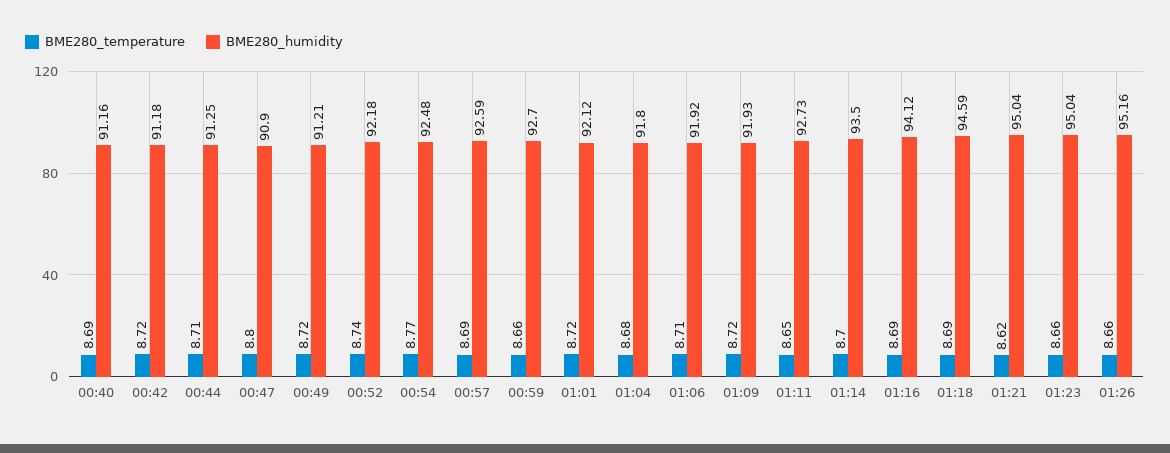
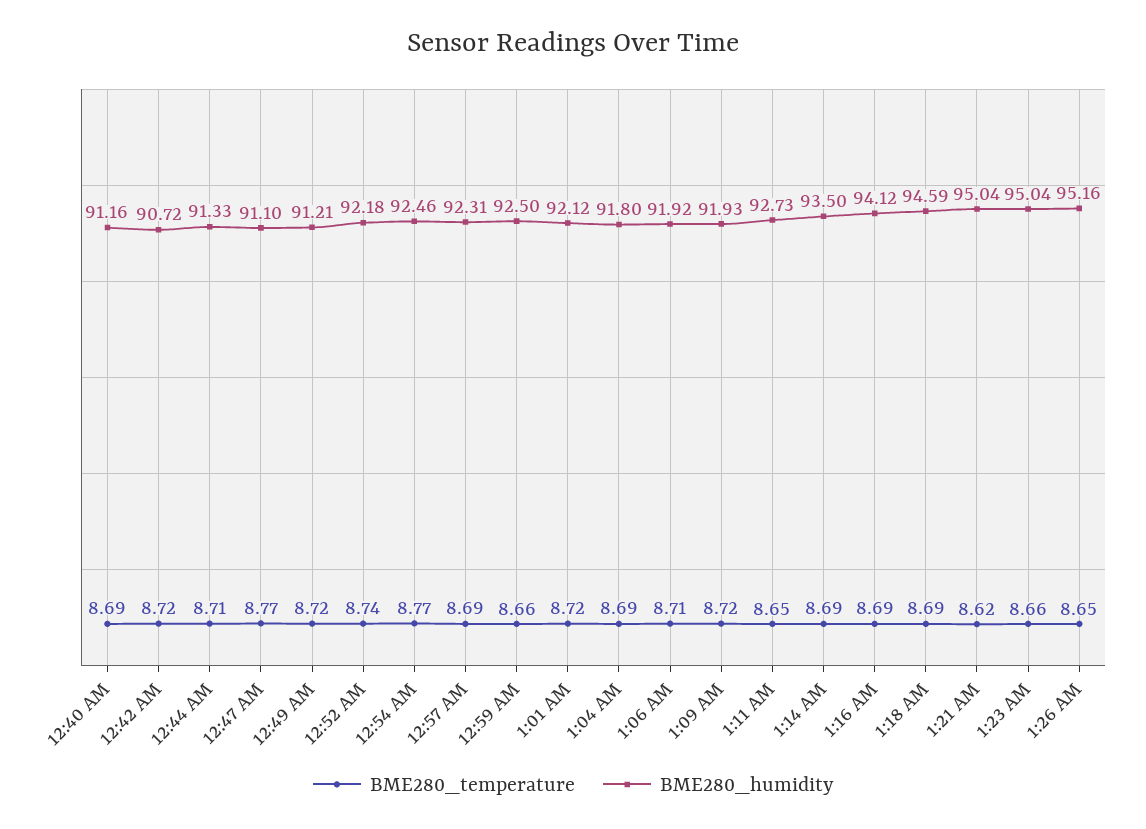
BME280_humidity, 00:42: 91.18 -> 90.72
BME280_humidity, 00:44: 91.25 -> 91.33
BME280_temperature, 00:47: 8.8 -> 8.77
BME280_humidity, 00:47: 90.9 -> 91.1
BME280_humidity, 00:54: 92.48 -> 92.46
BME280_humidity, 00:57: 92.59 -> 92.31
BME280_humidity, 00:59: 92.7 -> 92.5
BME280_temperature, 01:04: 8.68 -> 8.69
BME280_temperature, 01:14: 8.7 -> 8.69
BME280_temperature, 01:26: 8.66 -> 8.65

